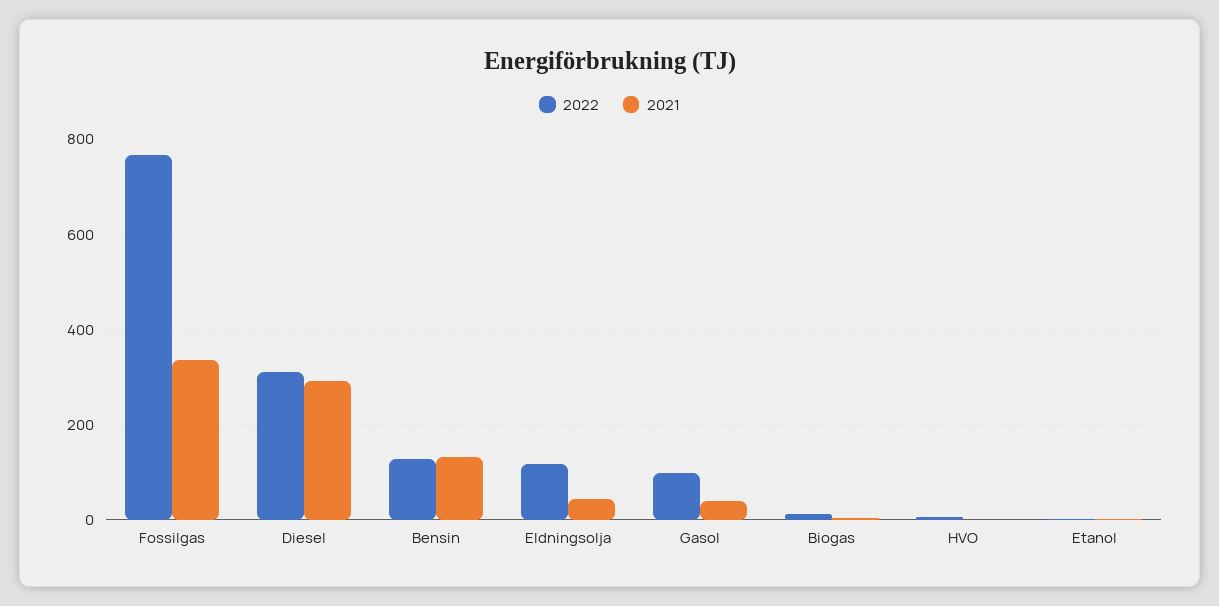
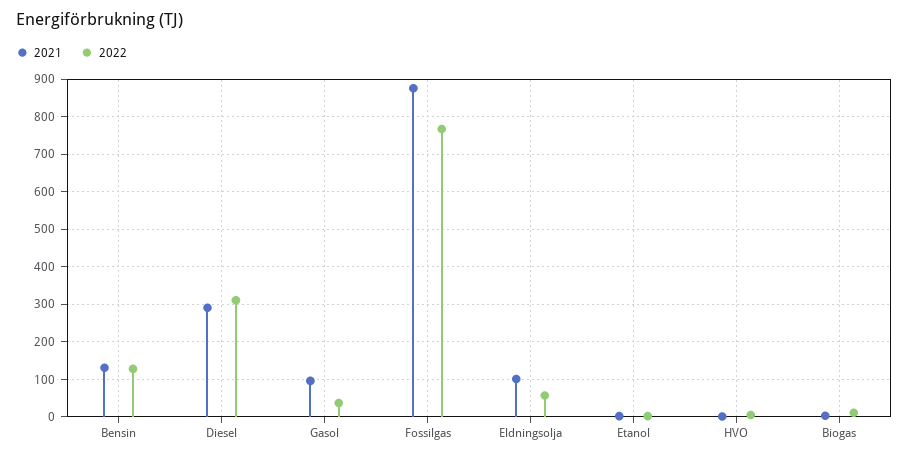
2021, Fossilgas: 340 -> 880
2022, Eldningsolja: 120 -> 60
2021, Eldningsolja: 40 -> 100
2022, Gasol: 100 -> 40
2021, Gasol: 40 -> 100

